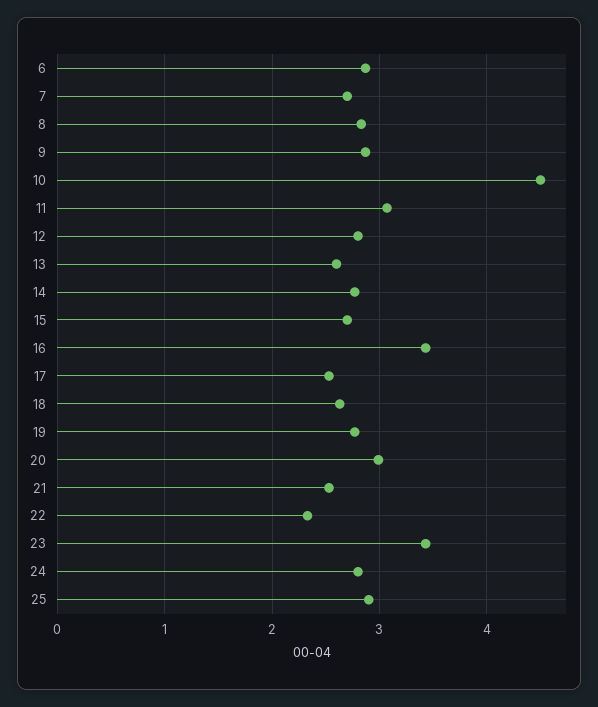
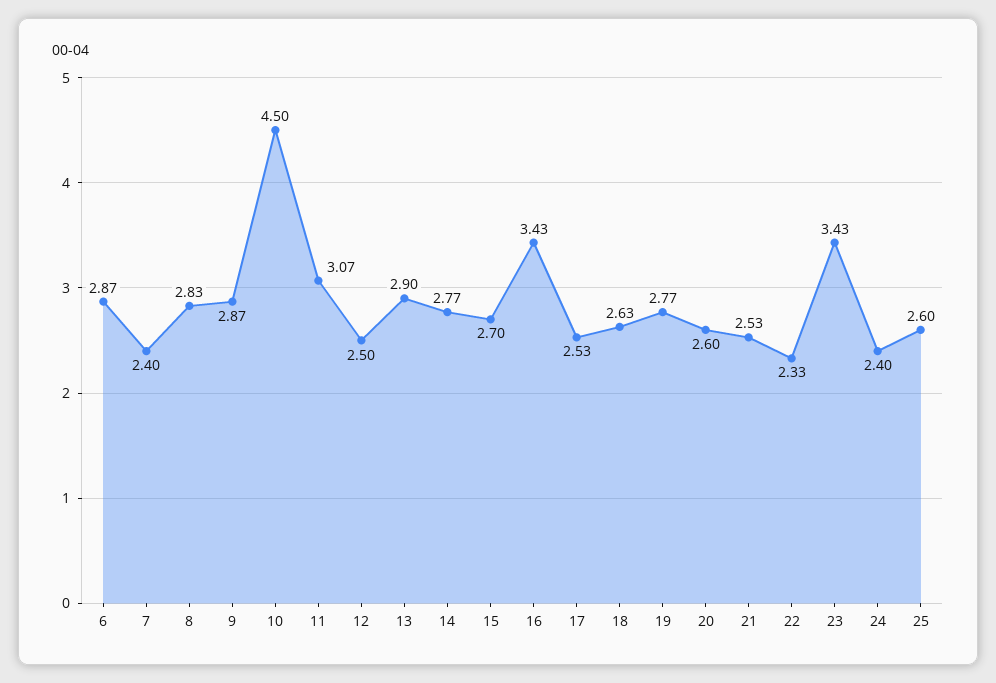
7: 2.7 -> 2.4
12: 2.8 -> 2.5
13: 2.6 -> 2.9
20: 3 -> 2.6
24: 2.8 -> 2.4
25: 2.9 -> 2.6

